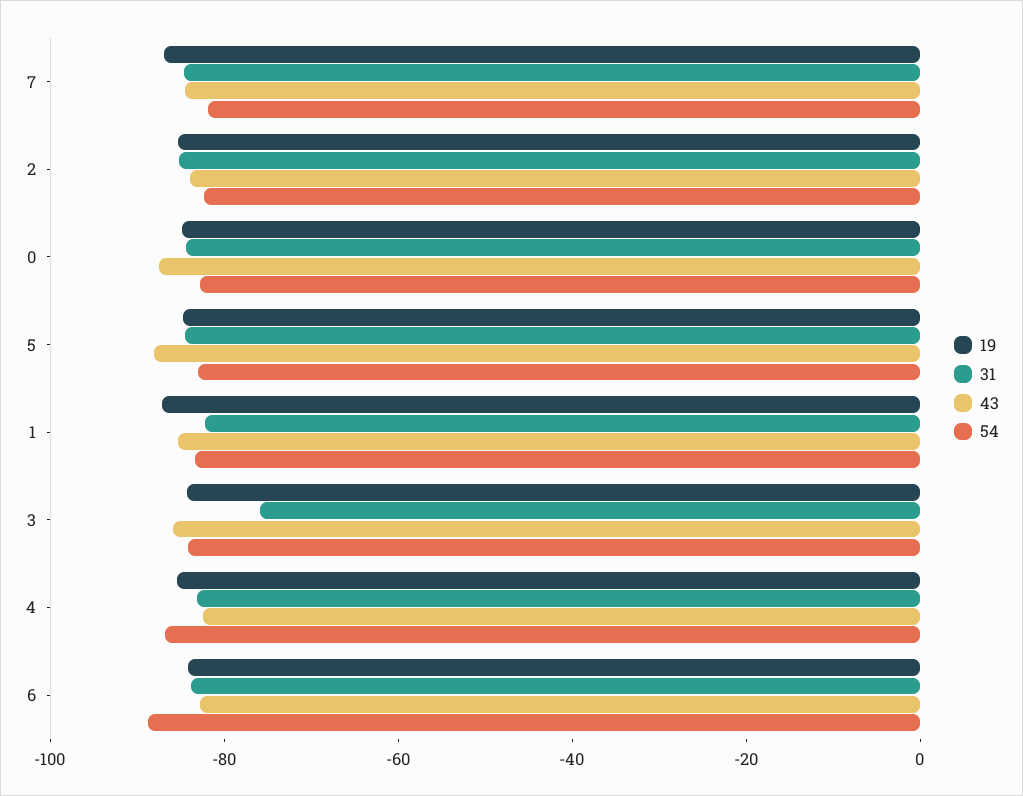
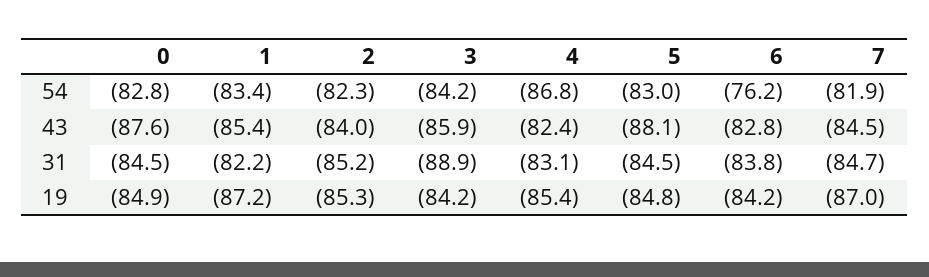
31, 3: -75 -> -88.9
54, 6: -90 -> -76.2

